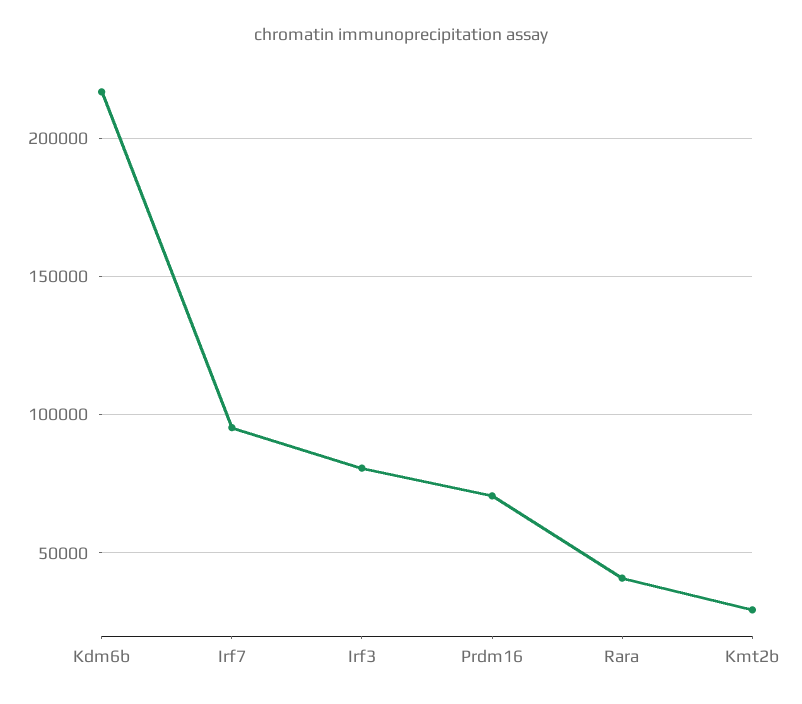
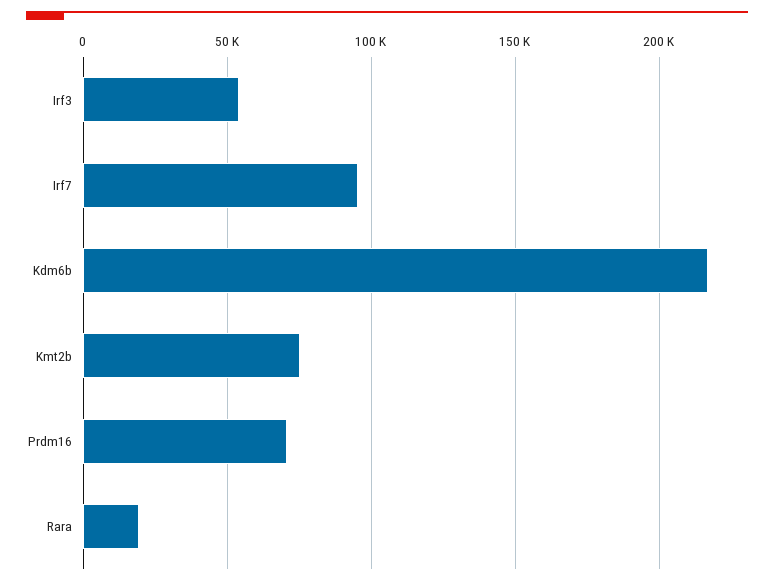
Irf3: 80000 -> 55000
Rara: 40000 -> 20000
Kmt2b: 30000 -> 75000

